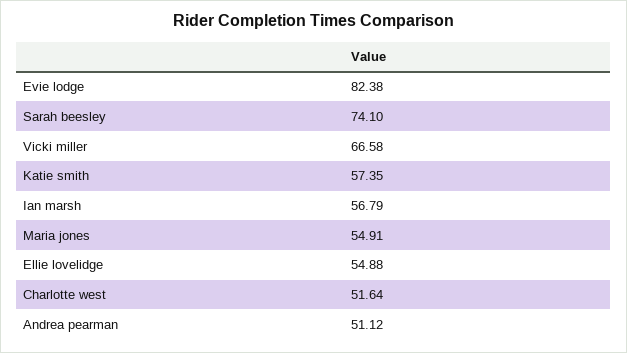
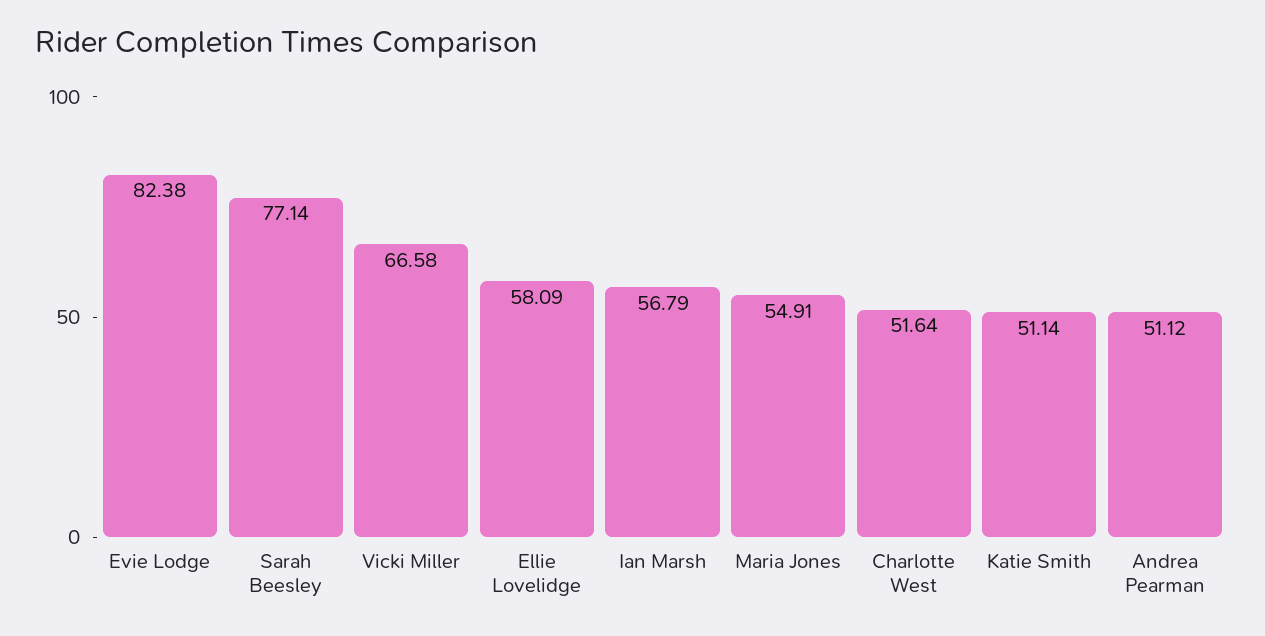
Sarah beesley: 74.1 -> 77.14
Katie smith: 57.35 -> 51.14
Ellie lovelidge: 54.88 -> 58.09

